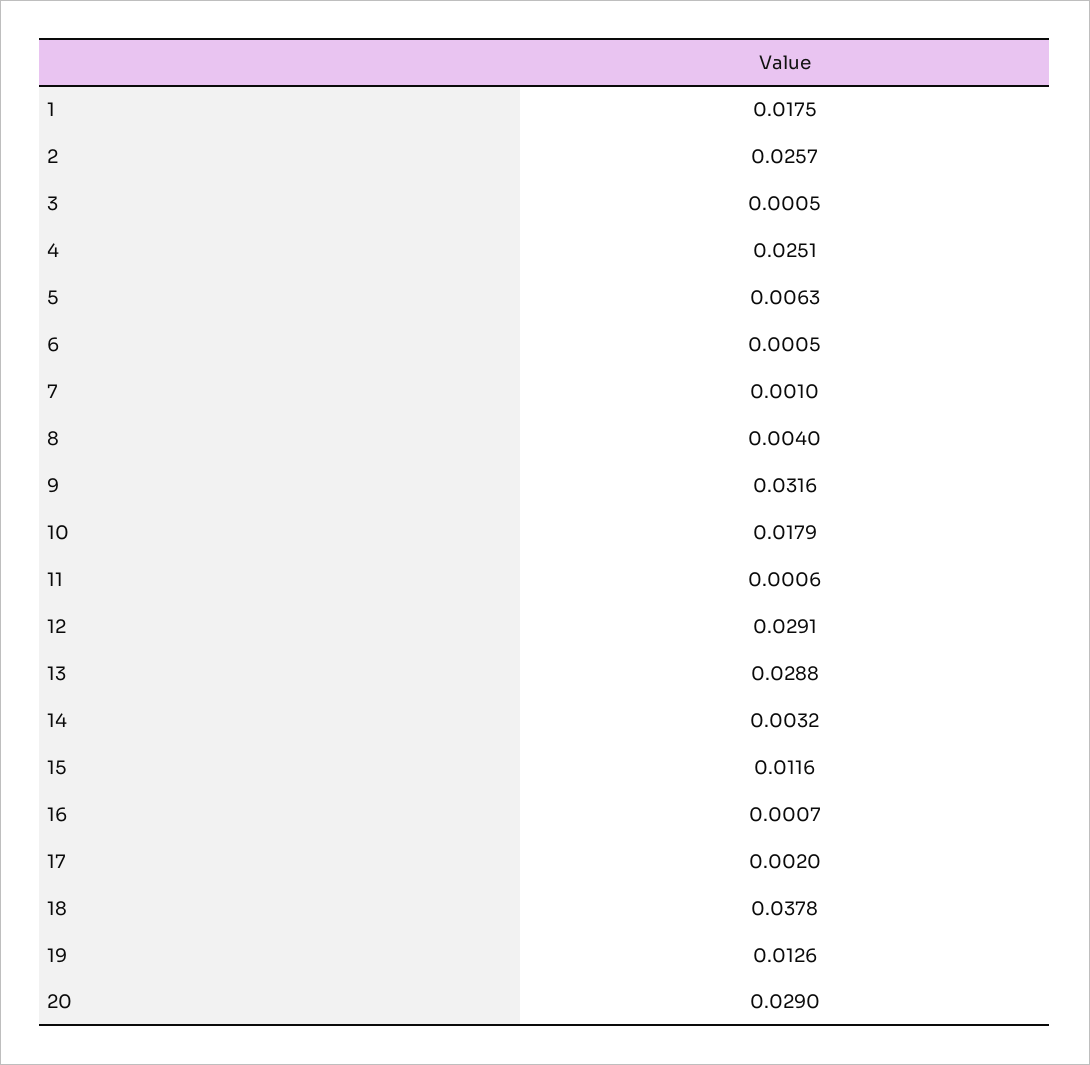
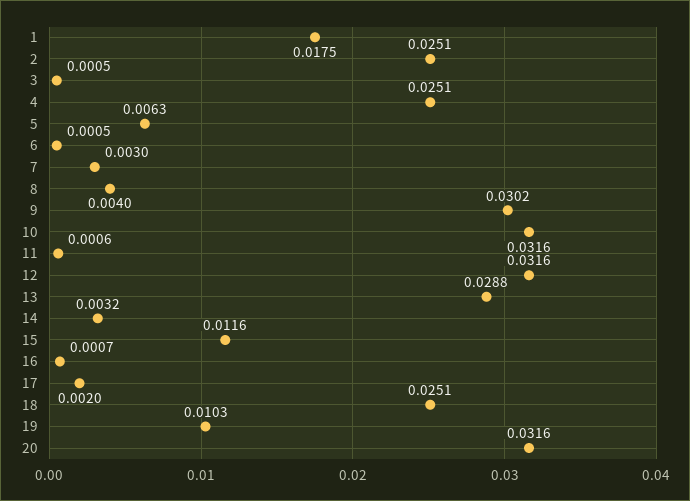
2: 0.0257 -> 0.0251
7: 0.001 -> 0.003
9: 0.0316 -> 0.0302
10: 0.0179 -> 0.0316
12: 0.0291 -> 0.0316
18: 0.0378 -> 0.0251
19: 0.0126 -> 0.0103
20: 0.029 -> 0.0316

